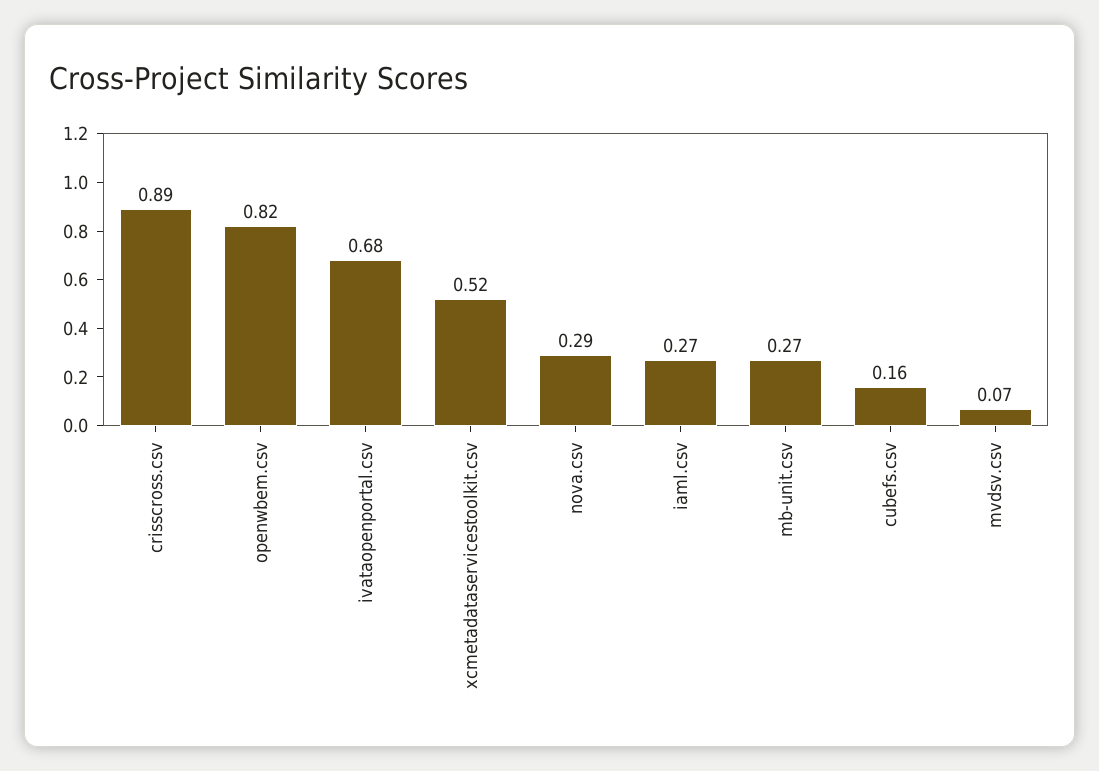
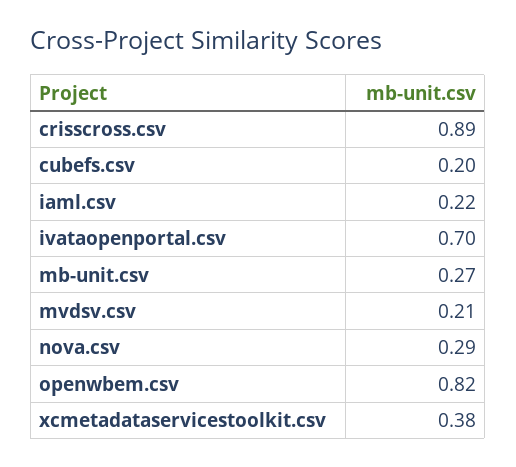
ivataopenportal.csv: 0.68 -> 0.7
xcmetadataservicestoolkit.csv: 0.52 -> 0.38
iaml.csv: 0.27 -> 0.22
cubefs.csv: 0.16 -> 0.2
mvdsv.csv: 0.07 -> 0.21

